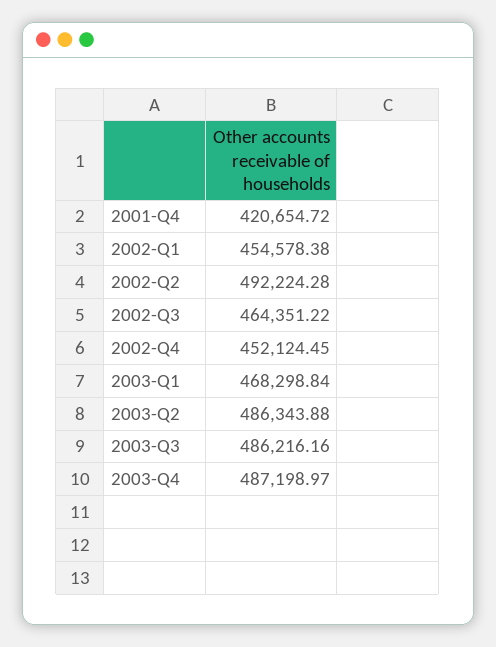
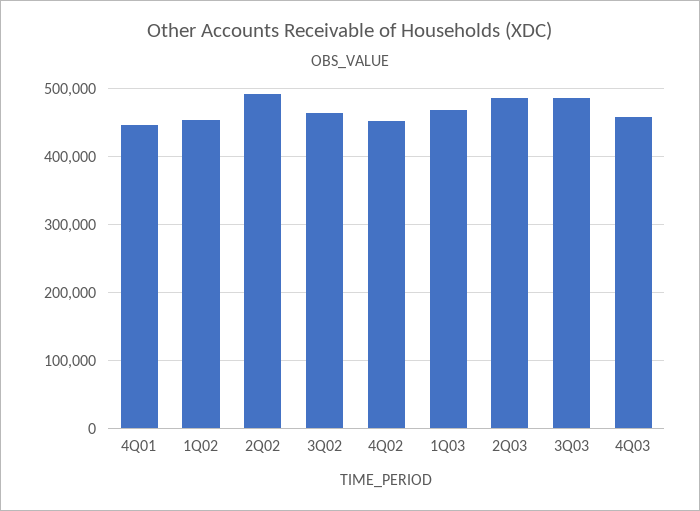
2001-Q4: 420654.72 -> 450000
2003-Q4: 487198.97 -> 460000

